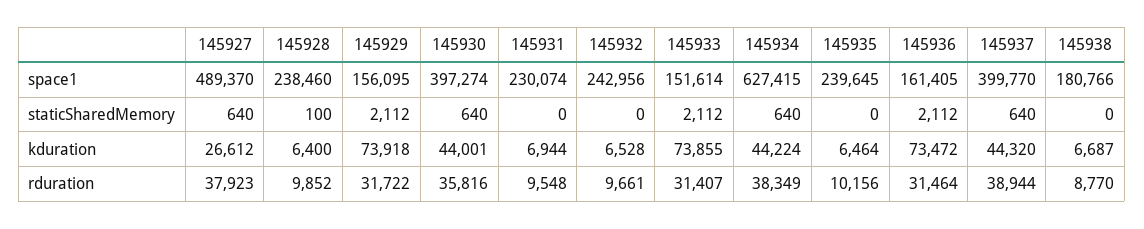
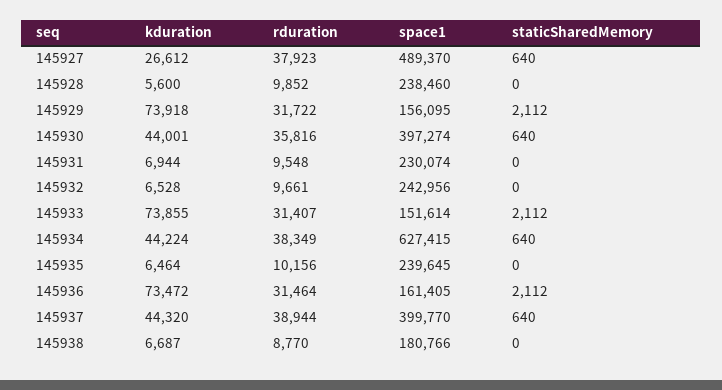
145928, staticSharedMemory: 100 -> 0
145928, kduration: 6400 -> 5600

